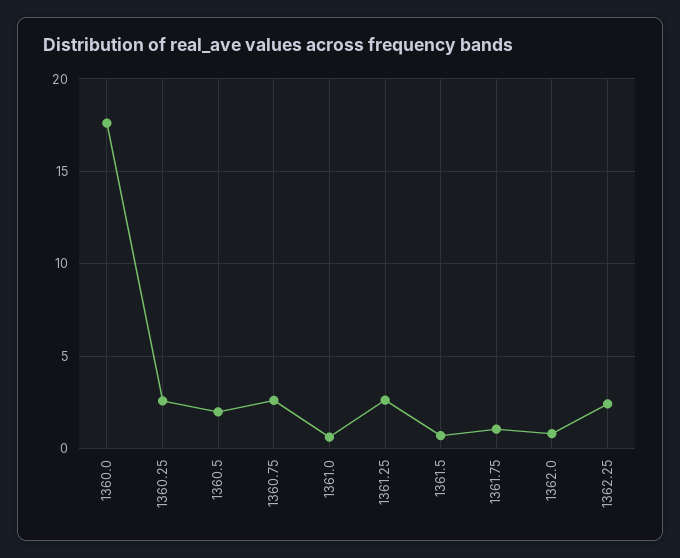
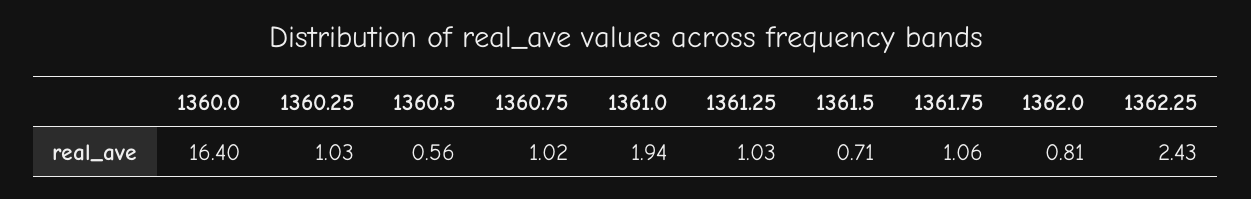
1360.0: 17.5 -> 16.4
1360.25: 2.5 -> 1.03
1360.5: 2 -> 0.56
1360.75: 2.5 -> 1.02
1361.0: 0.5 -> 1.94
1361.25: 2.5 -> 1.03

